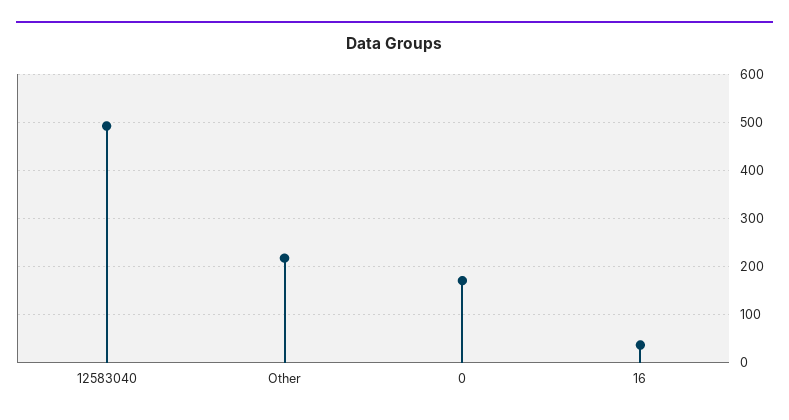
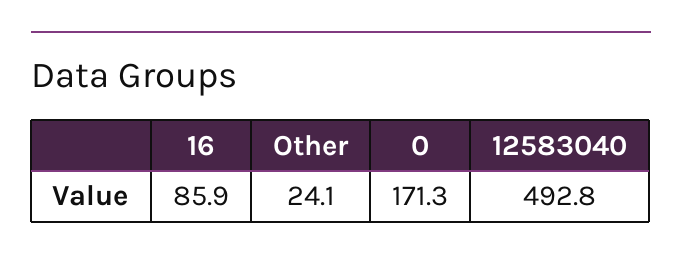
Other: 220 -> 24.1
16: 40 -> 85.9

